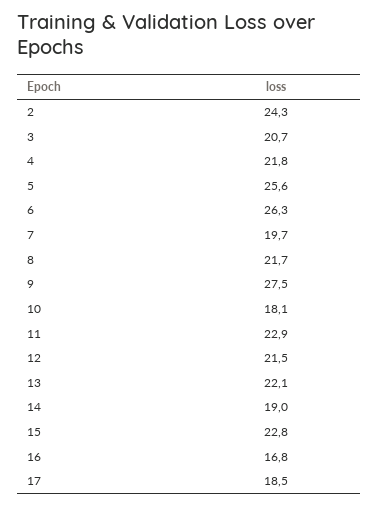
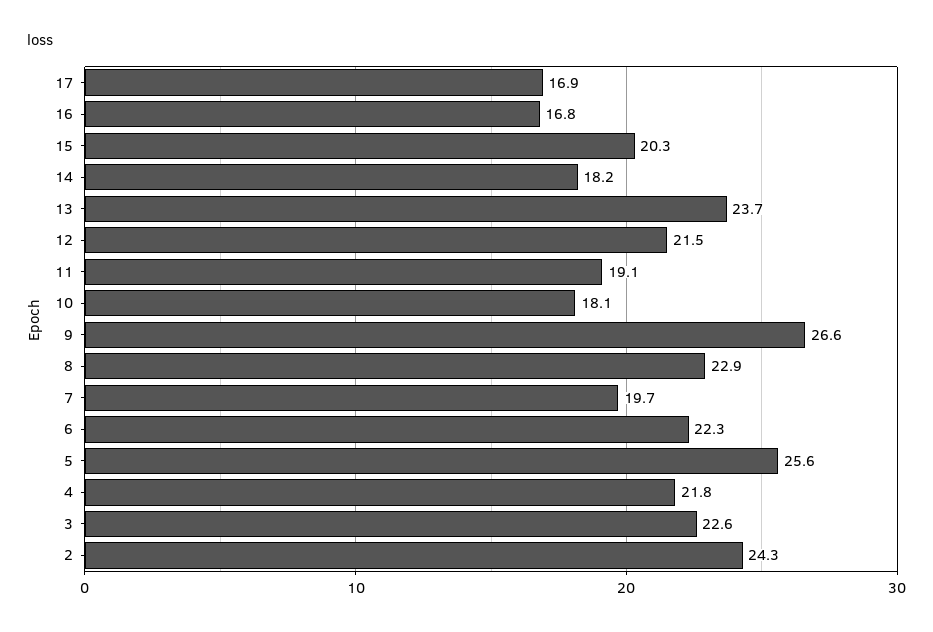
3: 20.7 -> 22.6
6: 26.3 -> 22.3
8: 21.7 -> 22.9
9: 27.5 -> 26.6
11: 22.9 -> 19.1
13: 22.1 -> 23.7
14: 19 -> 18.2
15: 22.8 -> 20.3
17: 18.5 -> 16.9

